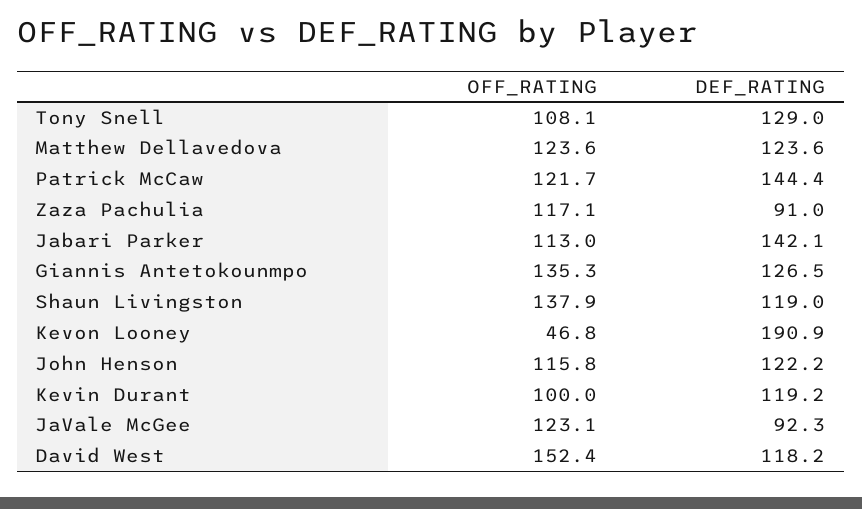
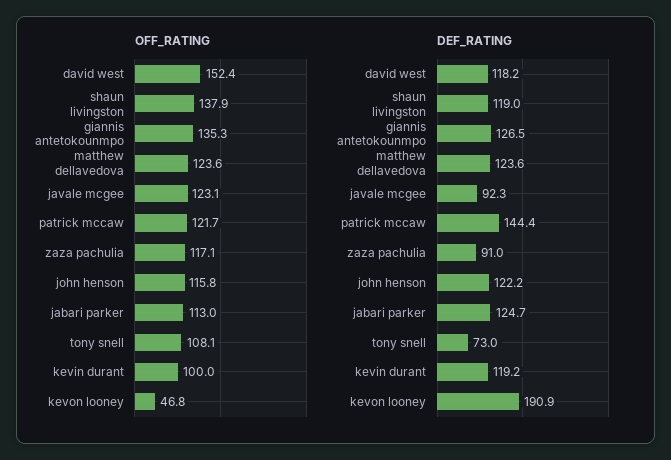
DEF_RATING, Tony Snell: 129 -> 73
DEF_RATING, Jabari Parker: 142.1 -> 124.7

